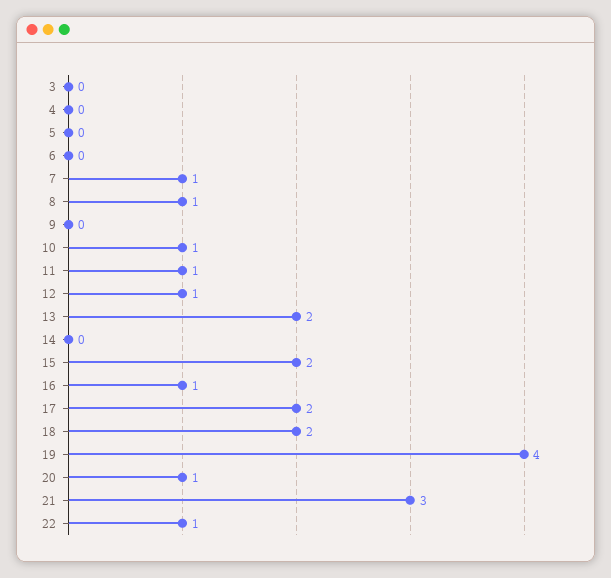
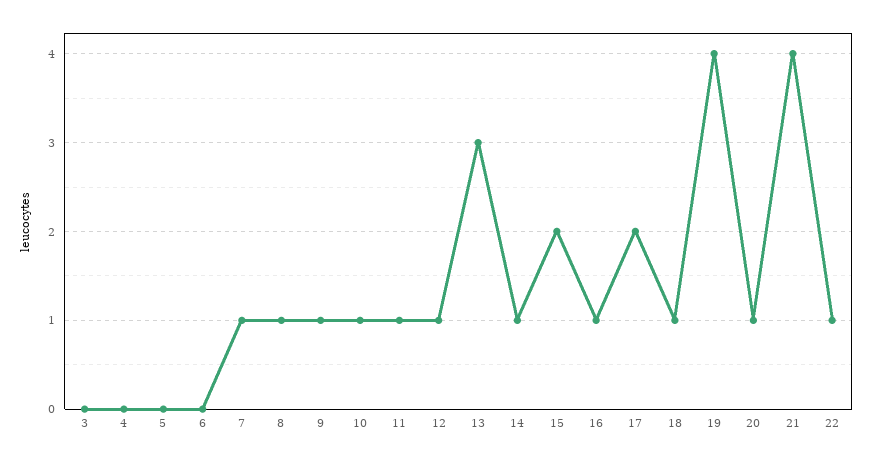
9: 0 -> 1
13: 2 -> 3
14: 0 -> 1
18: 2 -> 1
21: 3 -> 4

